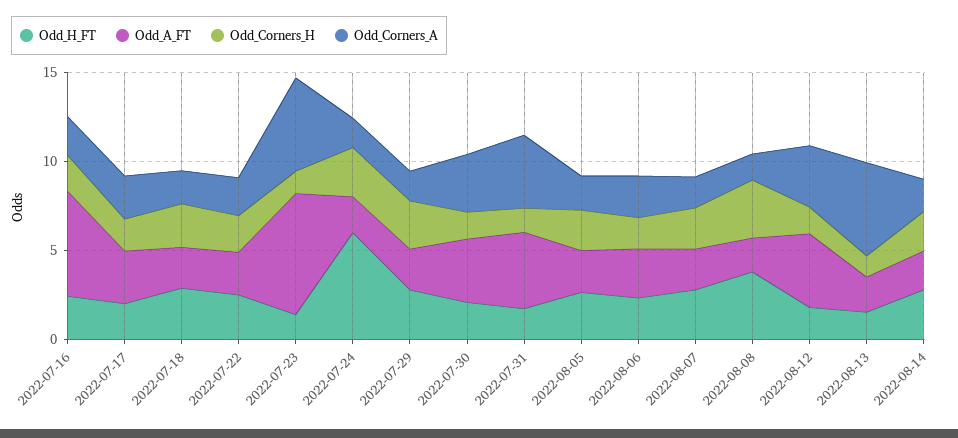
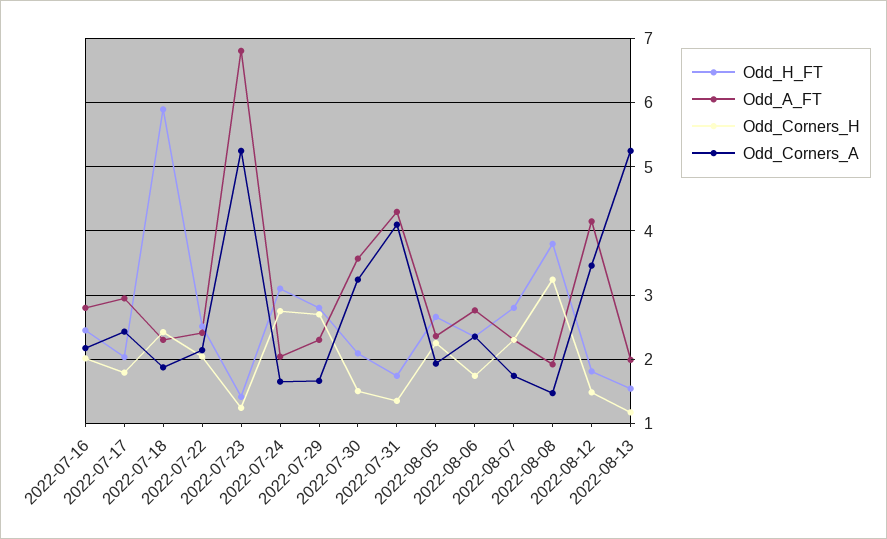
Odd_A_FT, 2022-07-16: 6 -> 2.8
Odd_H_FT, 2022-07-18: 3 -> 5.9
Odd_H_FT, 2022-07-24: 6 -> 3.1
Odd_H_FT, 2022-08-14: 3 -> none
Odd_A_FT, 2022-08-14: 2 -> none
Odd_Corners_H, 2022-08-14: 2 -> none
Odd_Corners_A, 2022-08-14: 2 -> none

